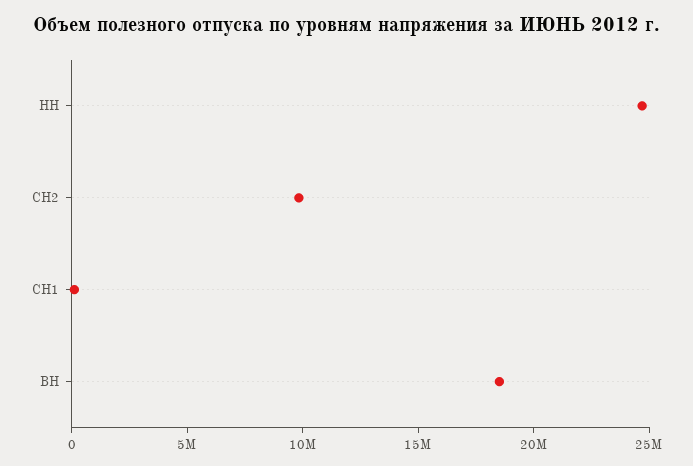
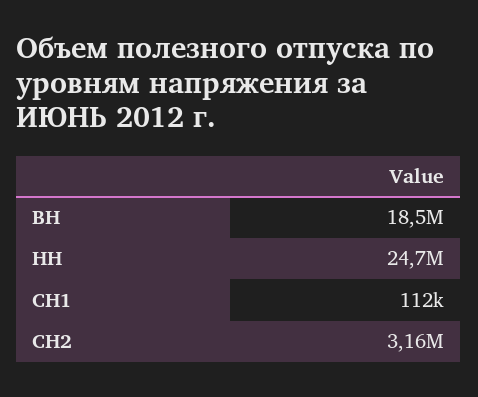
СН2: 10000000 -> 3160000

